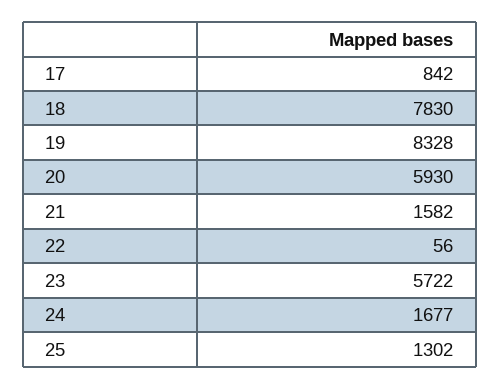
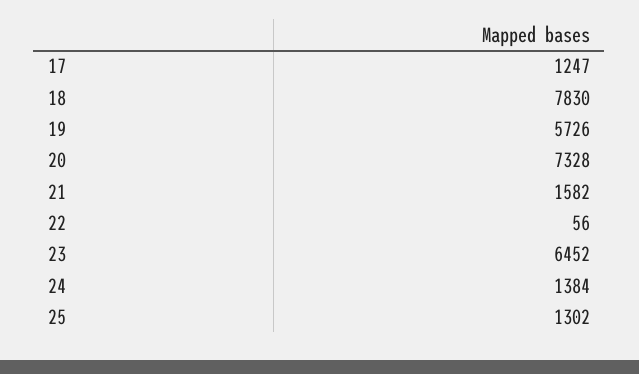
17: 842 -> 1247
19: 8328 -> 5726
20: 5930 -> 7328
23: 5722 -> 6452
24: 1677 -> 1384

